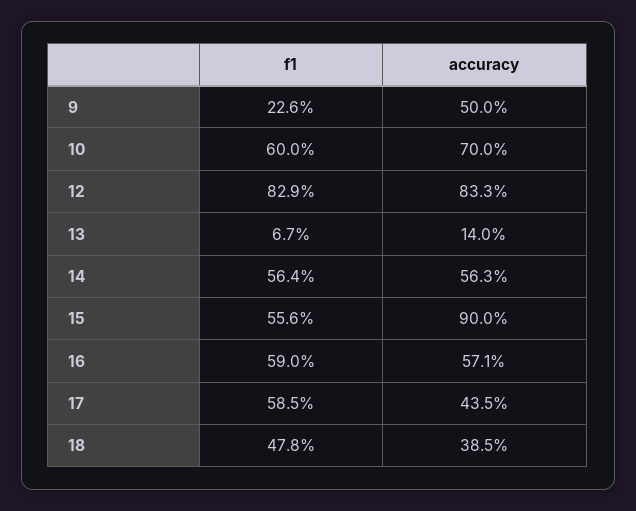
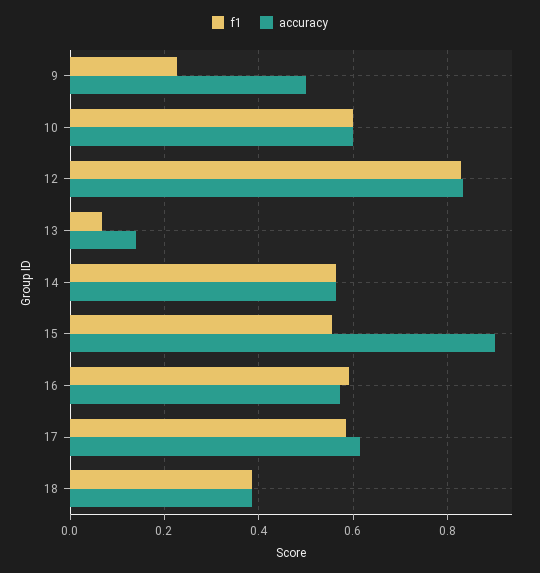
accuracy, 10: 0.7 -> 0.6
accuracy, 17: 0.435 -> 0.62
f1, 18: 0.478 -> 0.38

